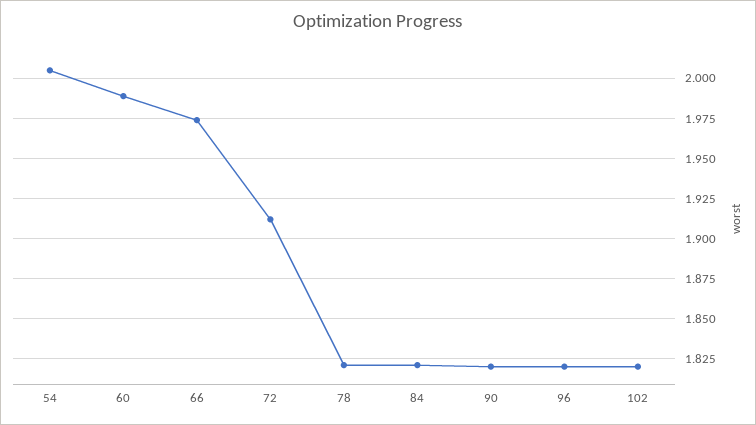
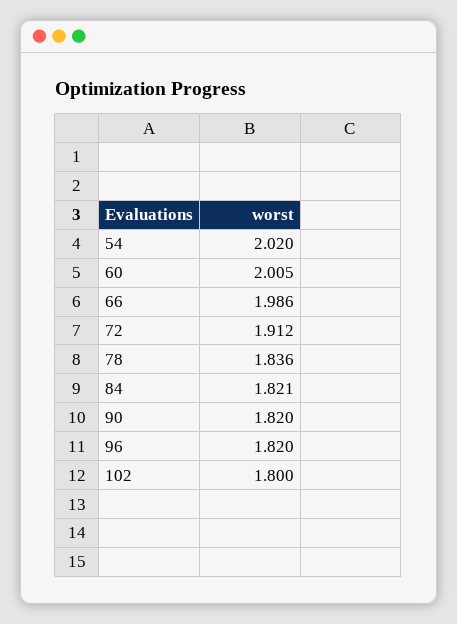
54: 2.005 -> 2.02
60: 1.99 -> 2.005
66: 1.975 -> 1.986
78: 1.82 -> 1.836
102: 1.82 -> 1.8

